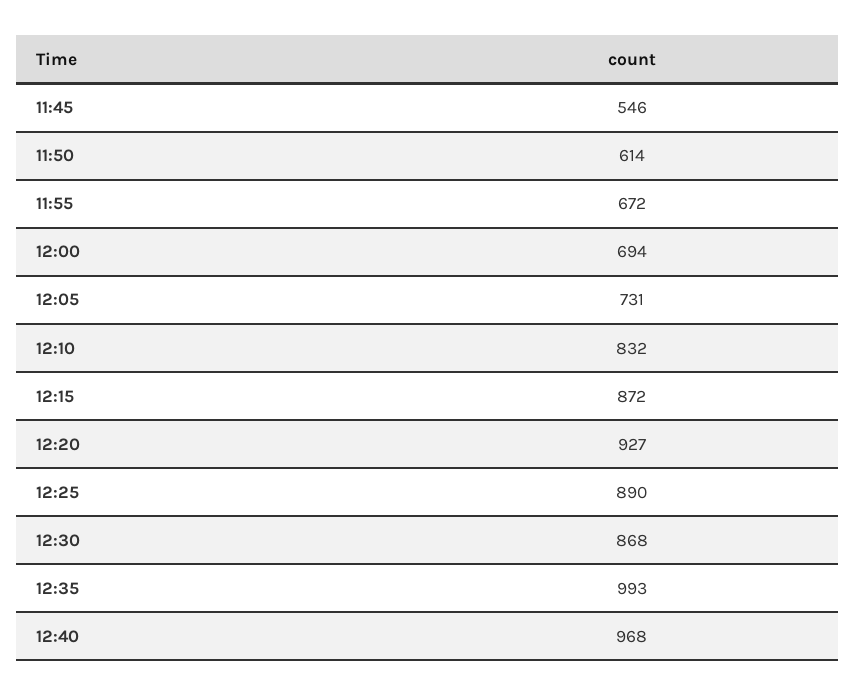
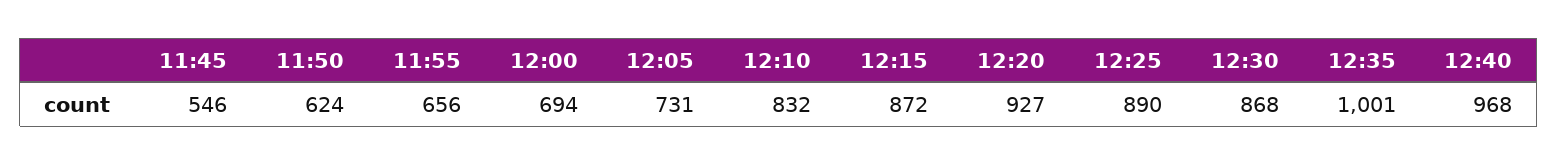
11:50: 614 -> 624
11:55: 672 -> 656
12:35: 993 -> 1001

